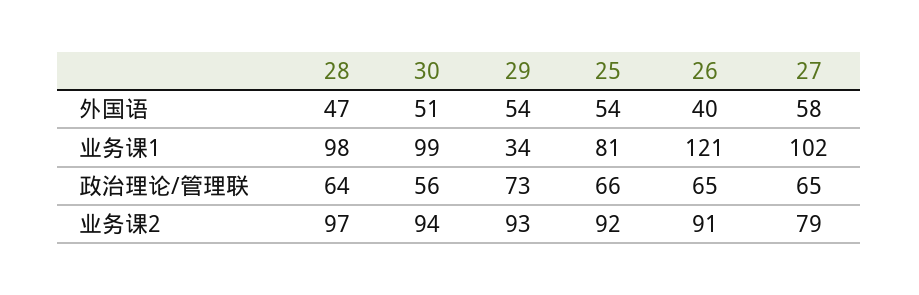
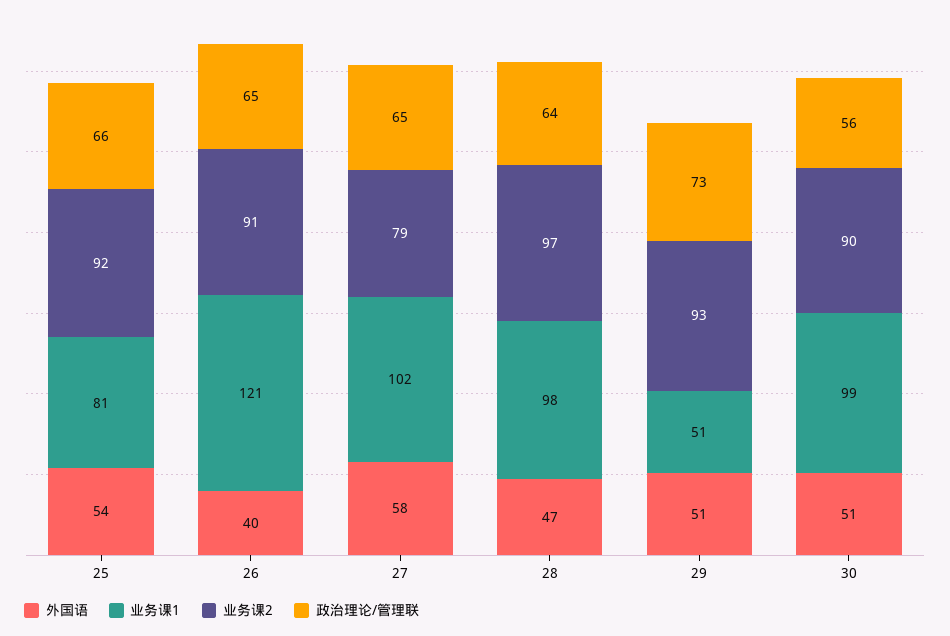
外国语, 29: 54 -> 51
业务课1, 29: 34 -> 51
业务课2, 30: 94 -> 90

